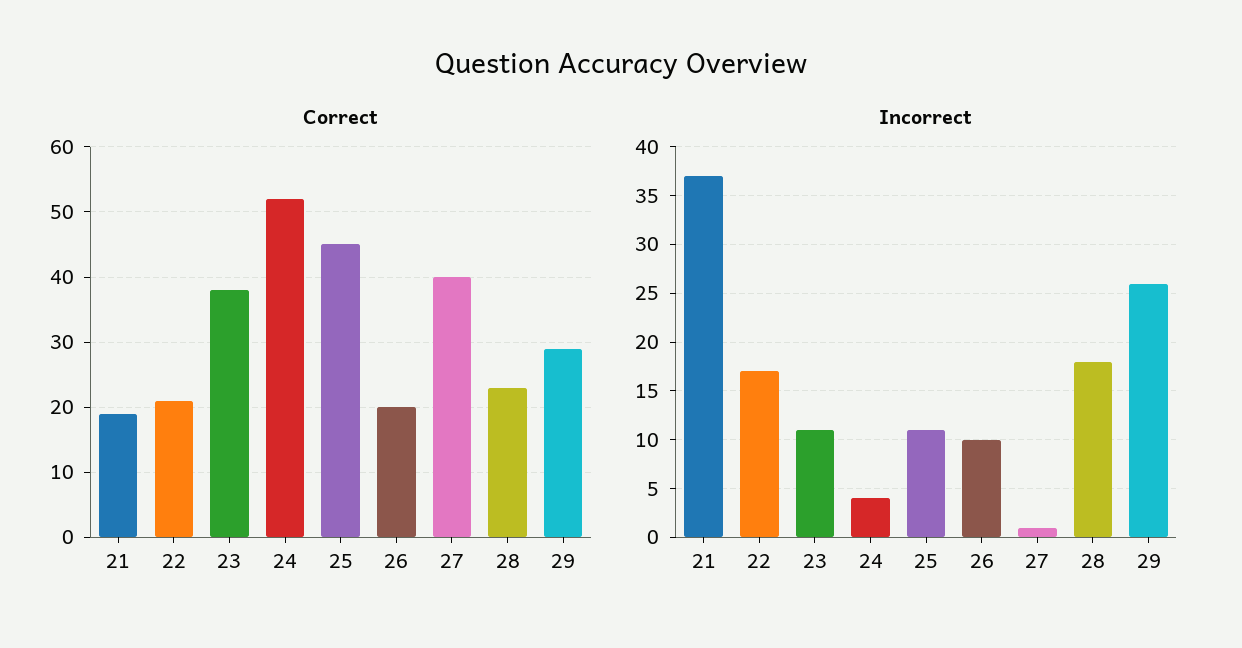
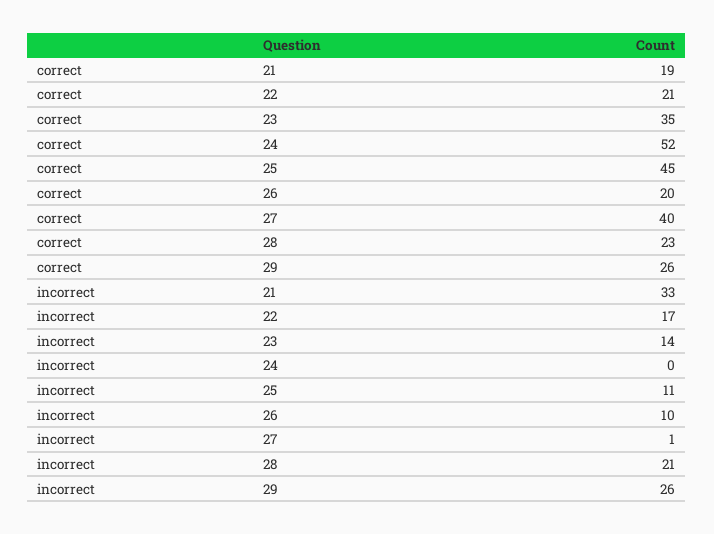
Correct, 23: 38 -> 35
Correct, 29: 29 -> 26
Incorrect, 21: 37 -> 33
Incorrect, 23: 11 -> 14
Incorrect, 24: 4 -> 0
Incorrect, 28: 18 -> 21

